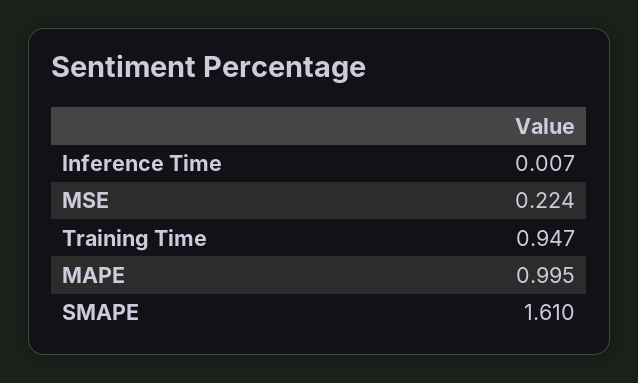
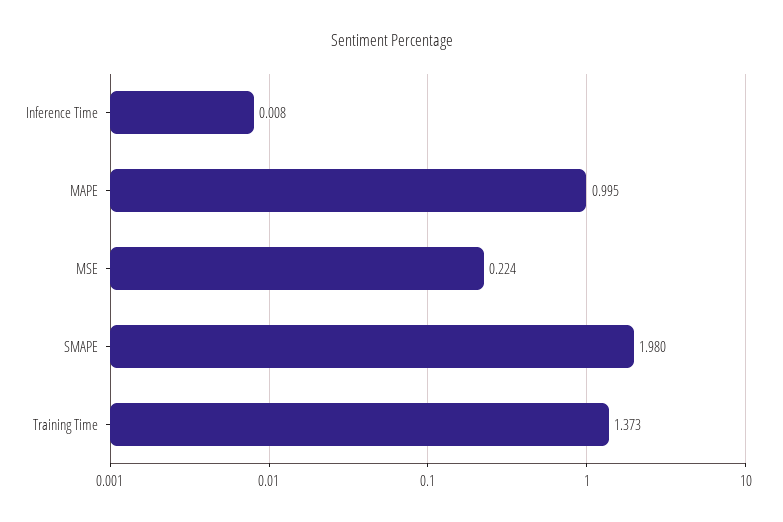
Inference Time: 0.007 -> 0.008
Training Time: 0.947 -> 1.373
SMAPE: 1.61 -> 1.98

